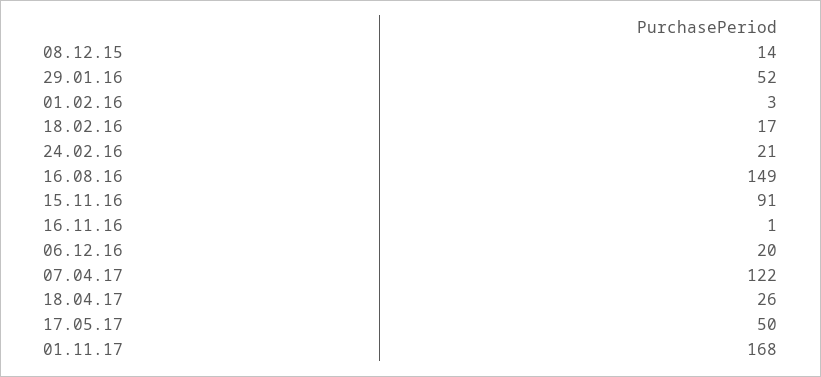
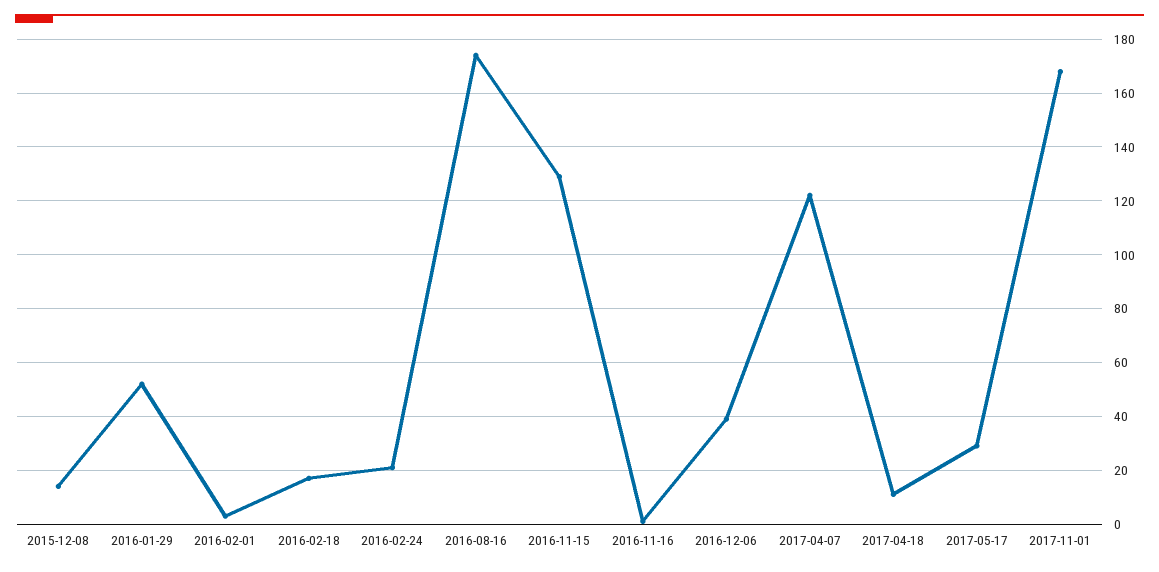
16.08.16: 149 -> 175
15.11.16: 91 -> 130
06.12.16: 20 -> 40
18.04.17: 26 -> 10
17.05.17: 50 -> 30

